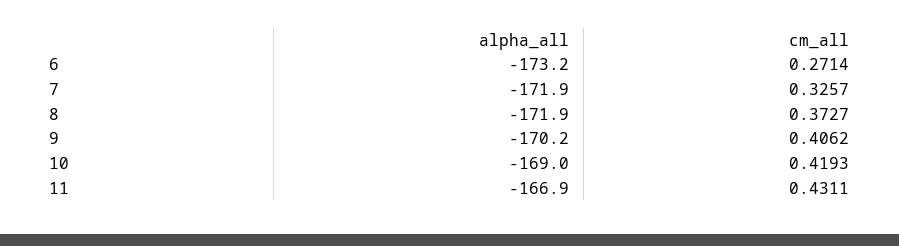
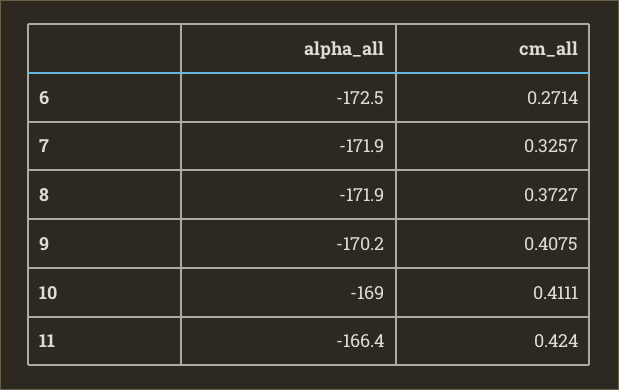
alpha_all, 6: -173.2 -> -172.5
cm_all, 9: 0.4062 -> 0.4075
cm_all, 10: 0.4193 -> 0.4111
alpha_all, 11: -166.9 -> -166.4
cm_all, 11: 0.4311 -> 0.424

